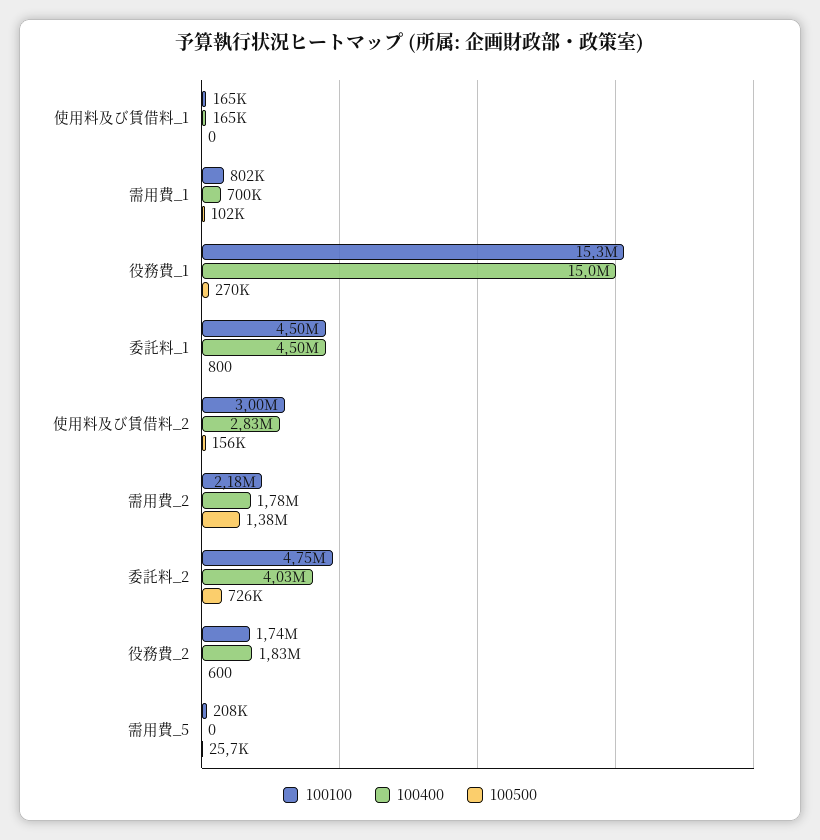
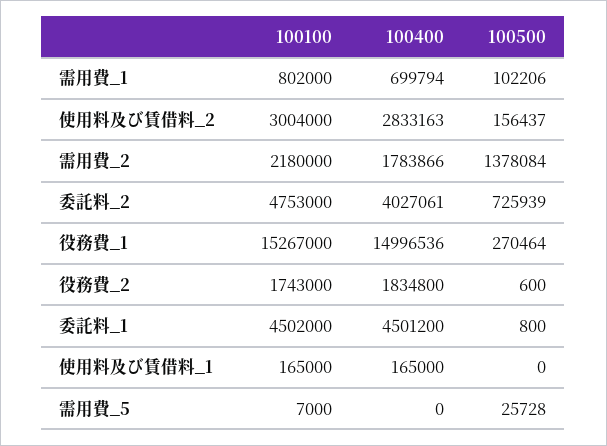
100100, 需用費_5: 208000 -> 7000

